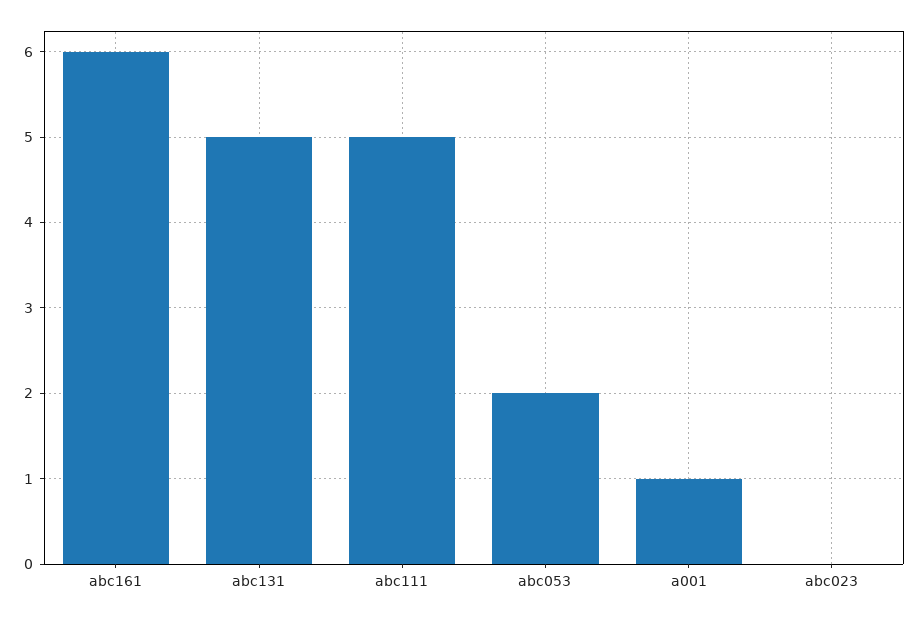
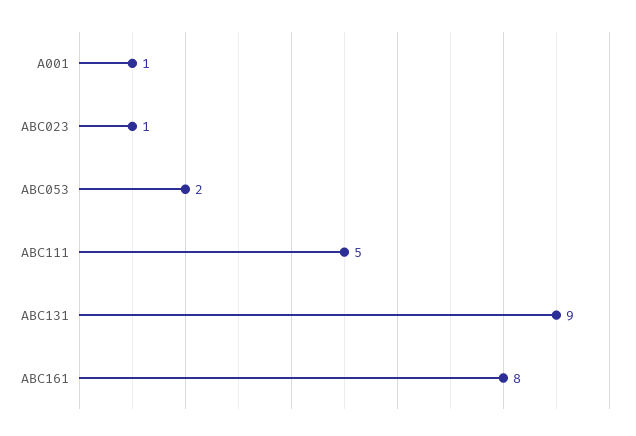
abc161: 6 -> 8
abc131: 5 -> 9
abc023: 0 -> 1

